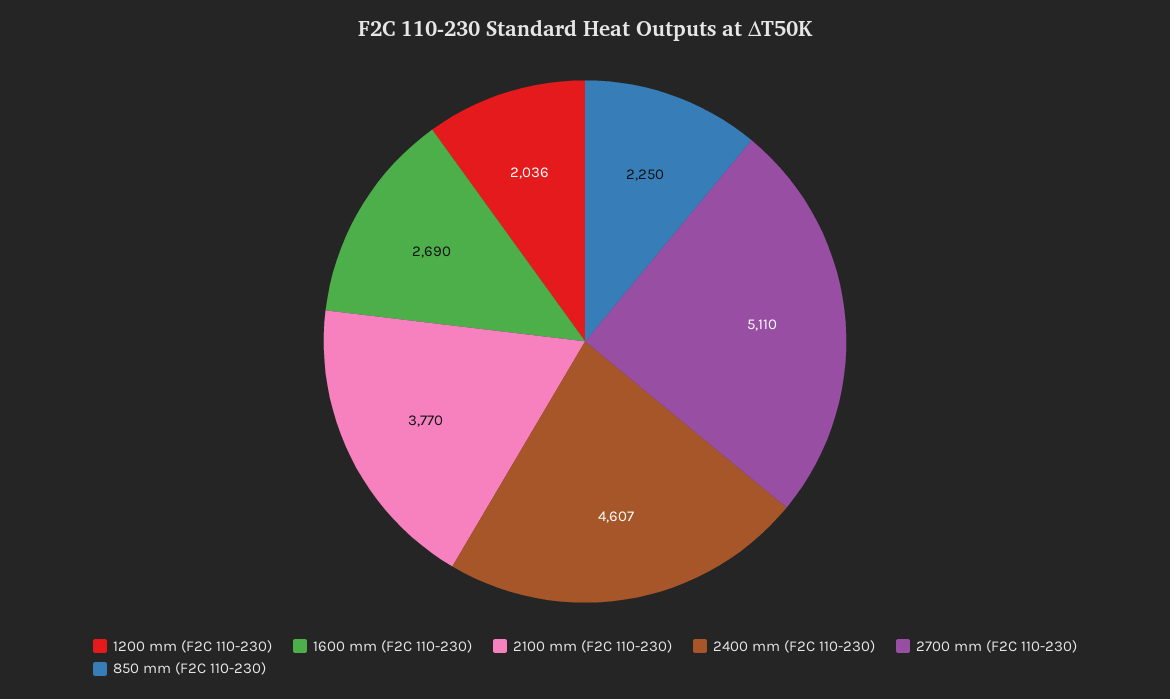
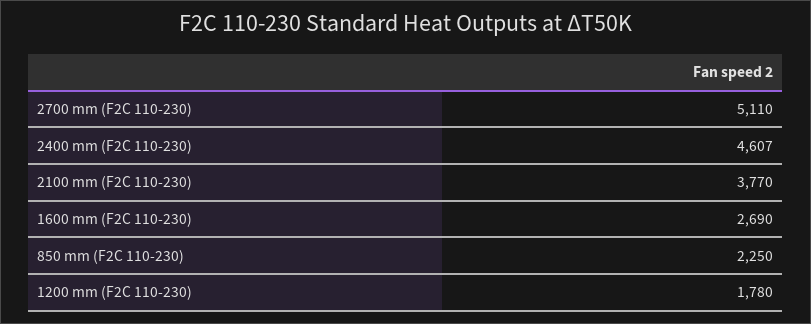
1200 mm (F2C 110-230): 2036 -> 1780

